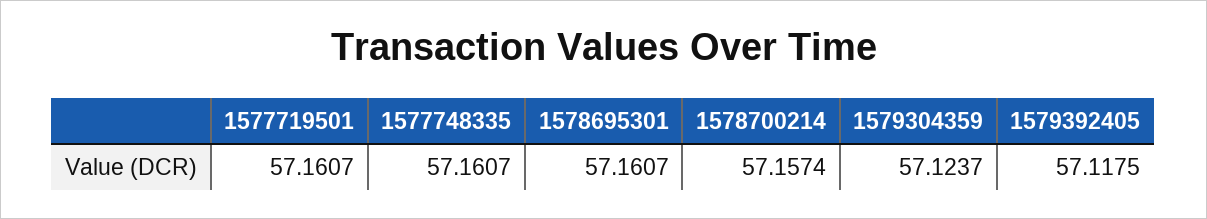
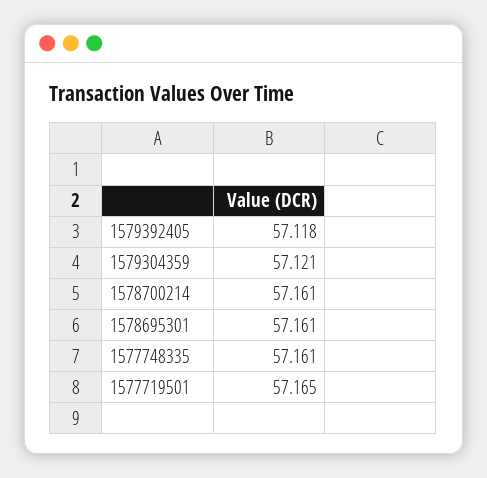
1577719501: 57.1607 -> 57.165
1578700214: 57.1574 -> 57.161
1579304359: 57.1237 -> 57.121

